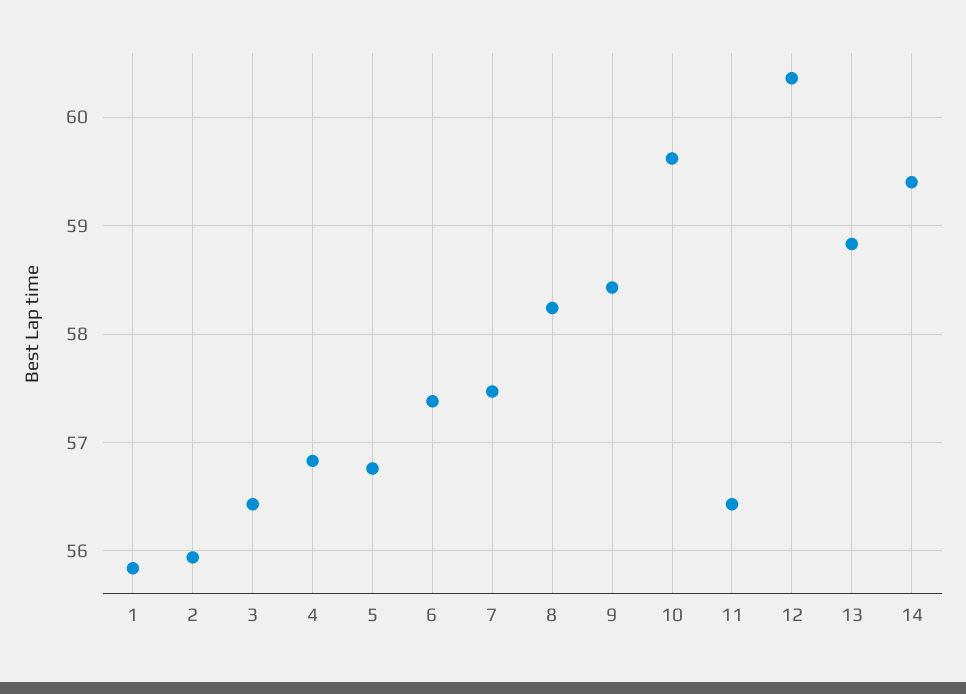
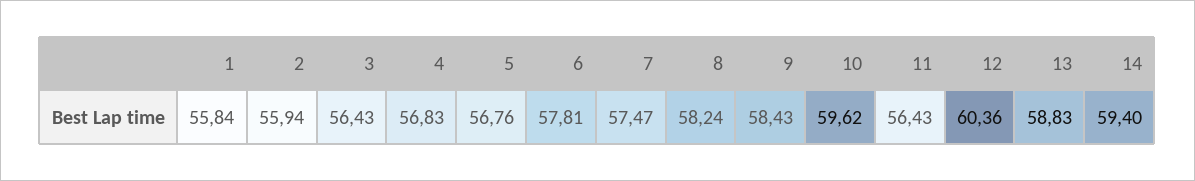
6: 57.4 -> 57.81

